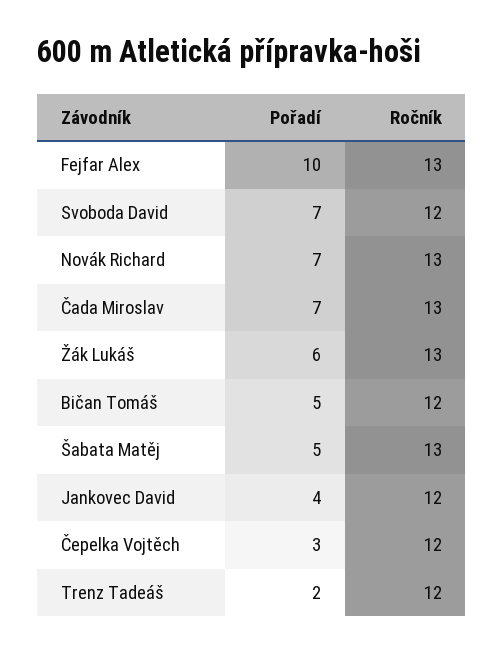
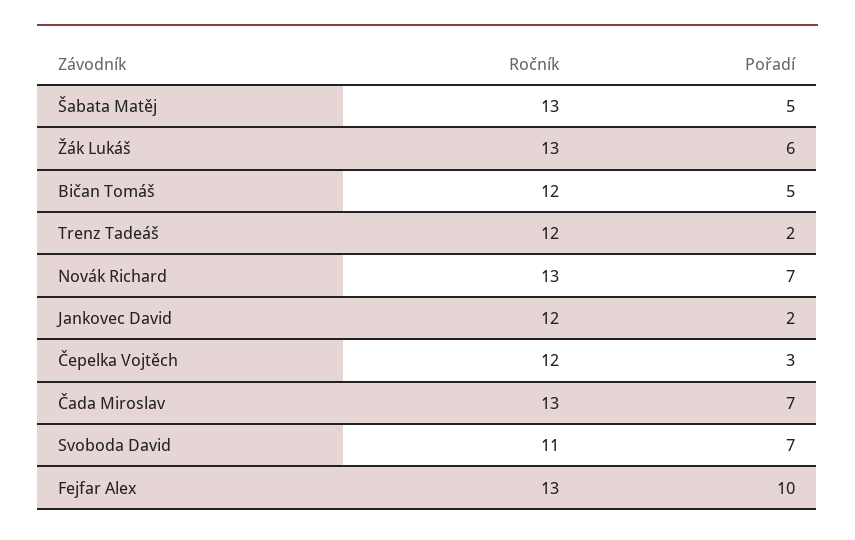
Ročník, Svoboda David: 12 -> 11
Pořadí, Jankovec David: 4 -> 2

